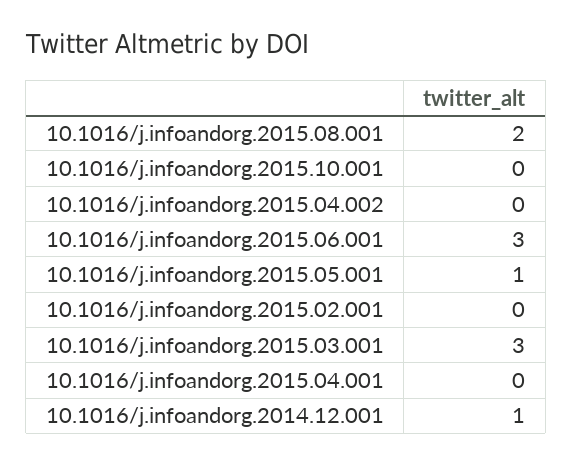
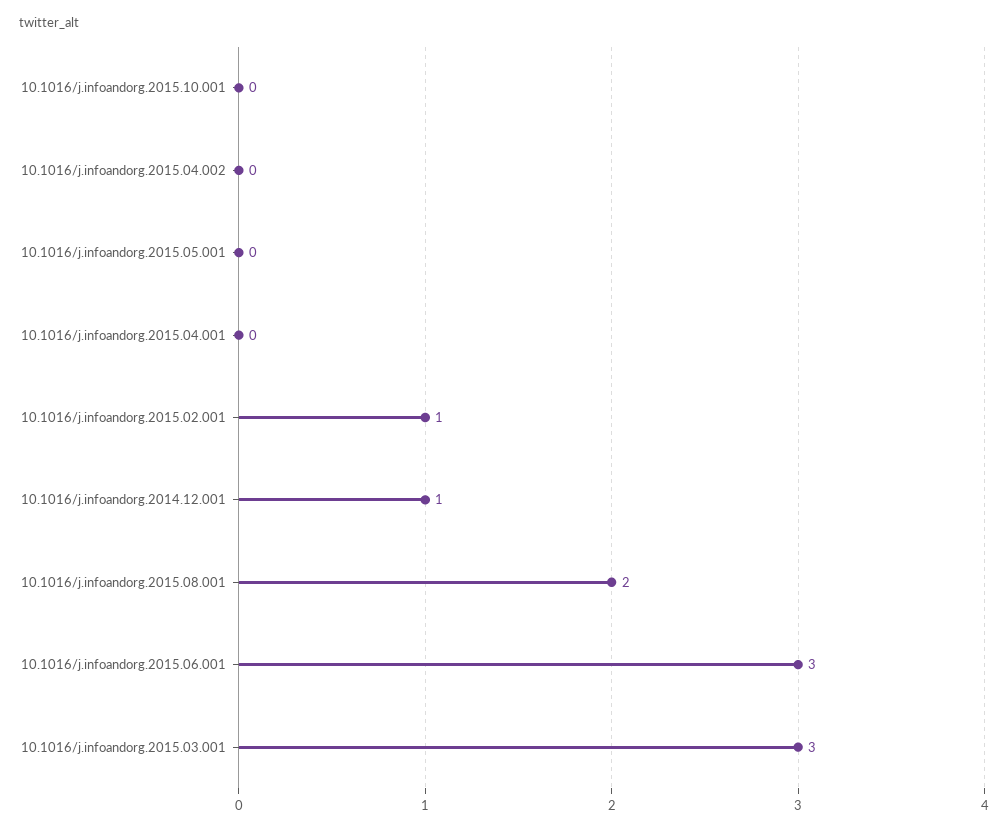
10.1016/j.infoandorg.2015.05.001: 1 -> 0
10.1016/j.infoandorg.2015.02.001: 0 -> 1

